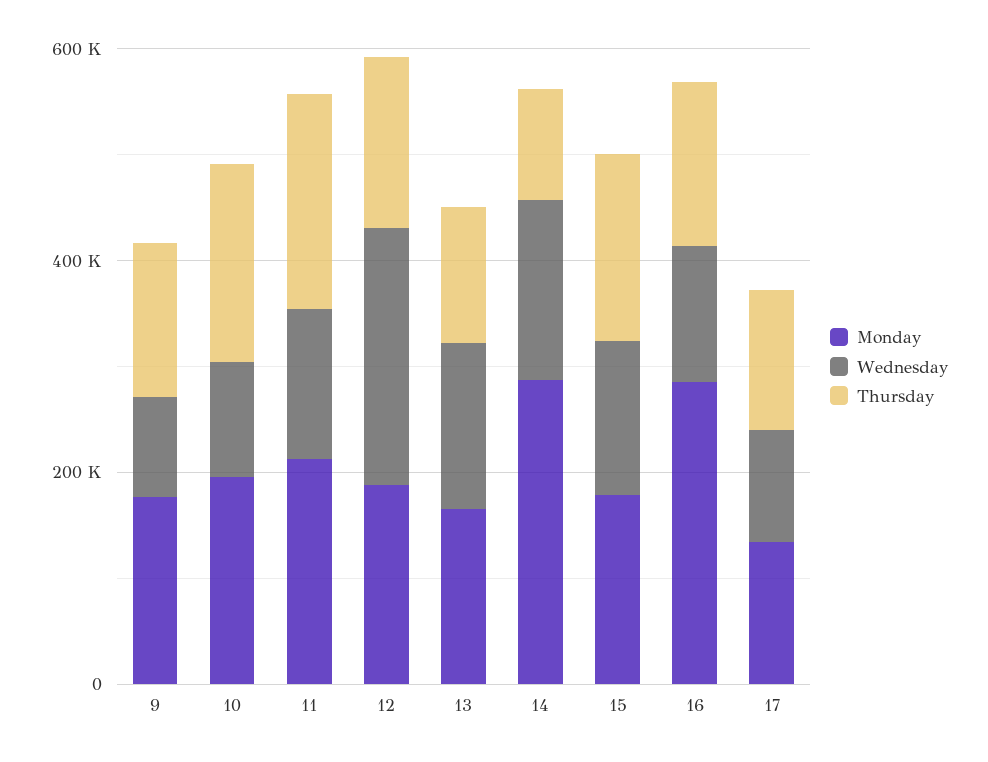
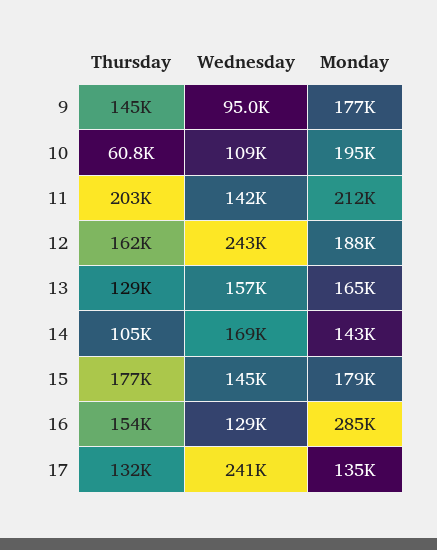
Thursday, 10: 200000 -> 60800
Monday, 14: 300000 -> 143000
Wednesday, 17: 100000 -> 241000

